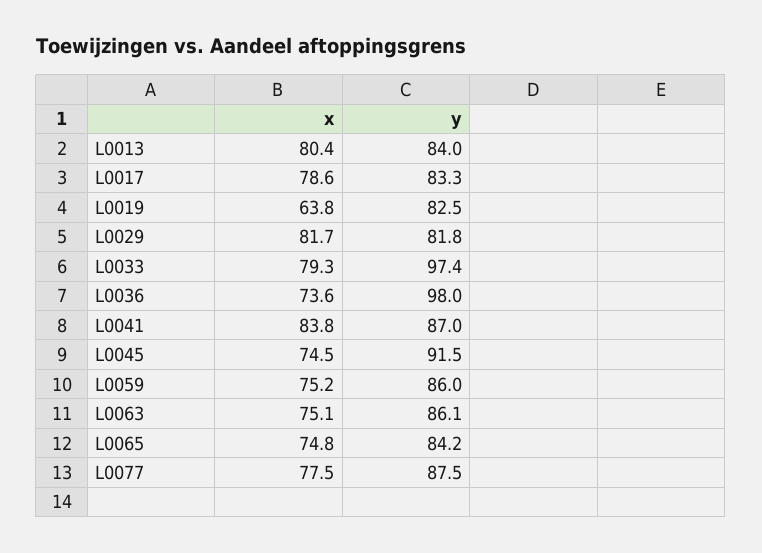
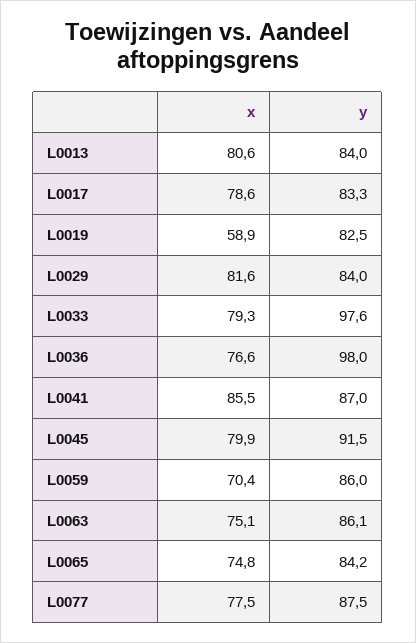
x, L0013: 80.4 -> 80.6
x, L0019: 63.8 -> 58.9
x, L0029: 81.7 -> 81.6
y, L0029: 81.8 -> 84
y, L0033: 97.4 -> 97.6
x, L0036: 73.6 -> 76.6
x, L0041: 83.8 -> 85.5
x, L0045: 74.5 -> 79.9
x, L0059: 75.2 -> 70.4

